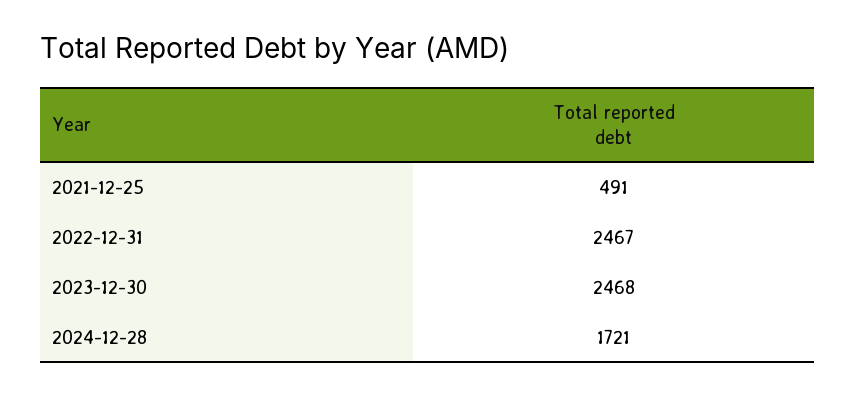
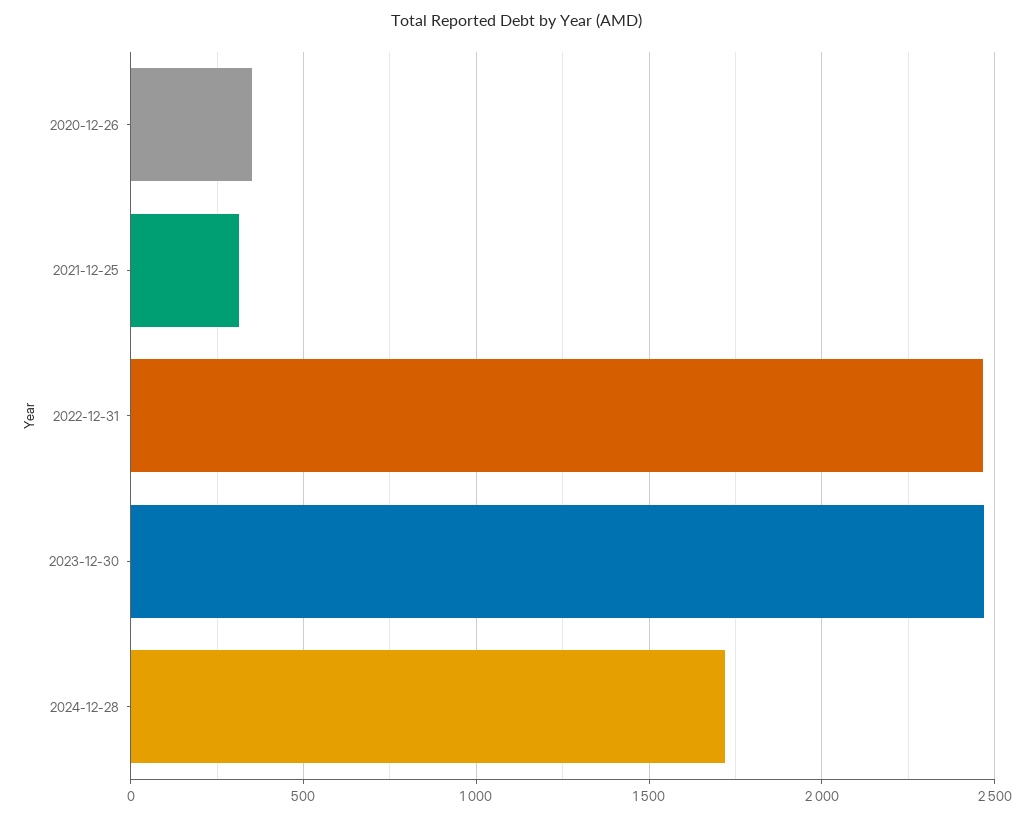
2021-12-25: 491 -> 300
2020-12-26: none -> 350

